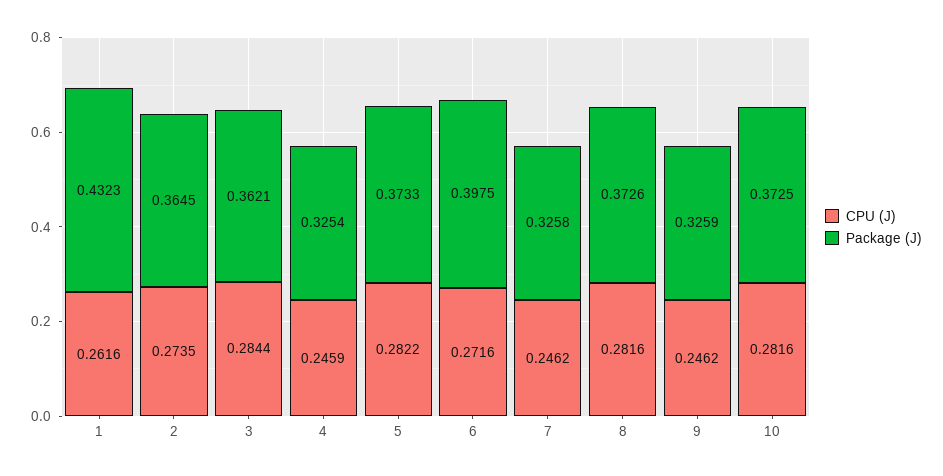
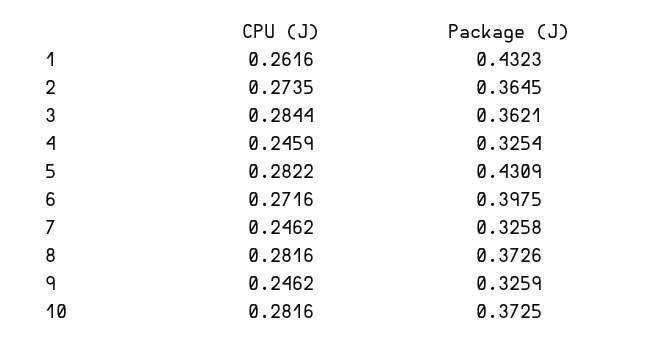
Package (J), 5: 0.3733 -> 0.4309

